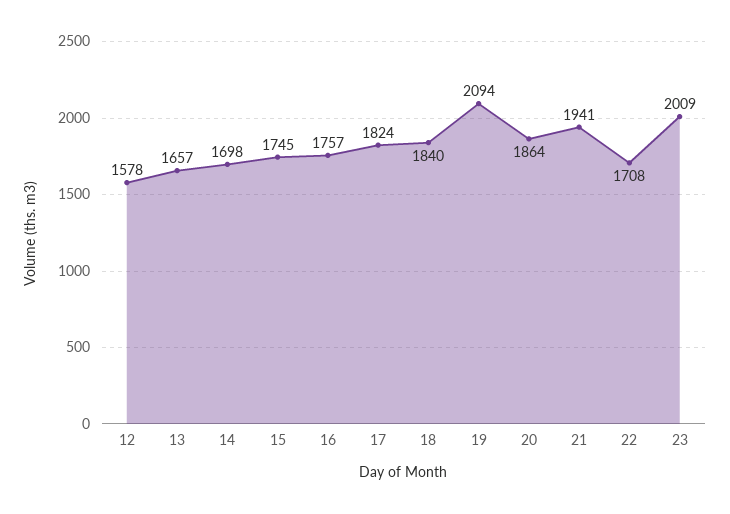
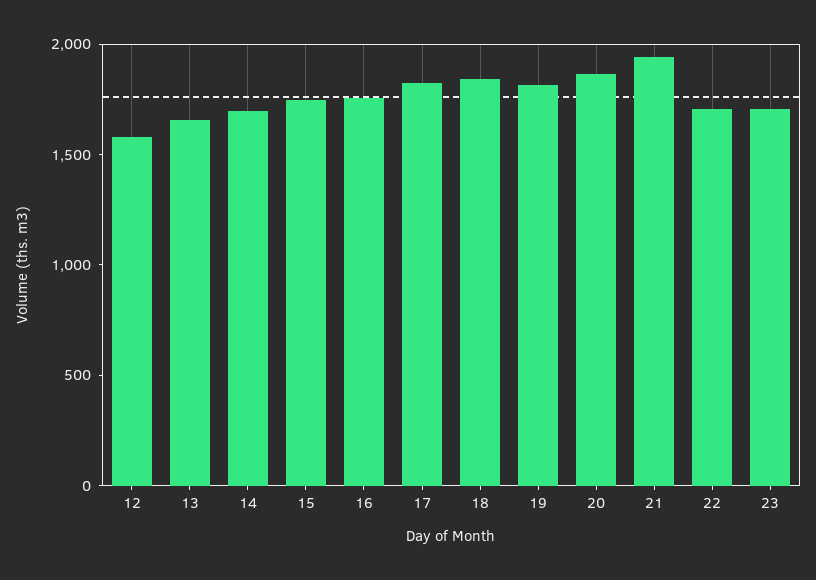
19: 2094 -> 1800
23: 2009 -> 1700

